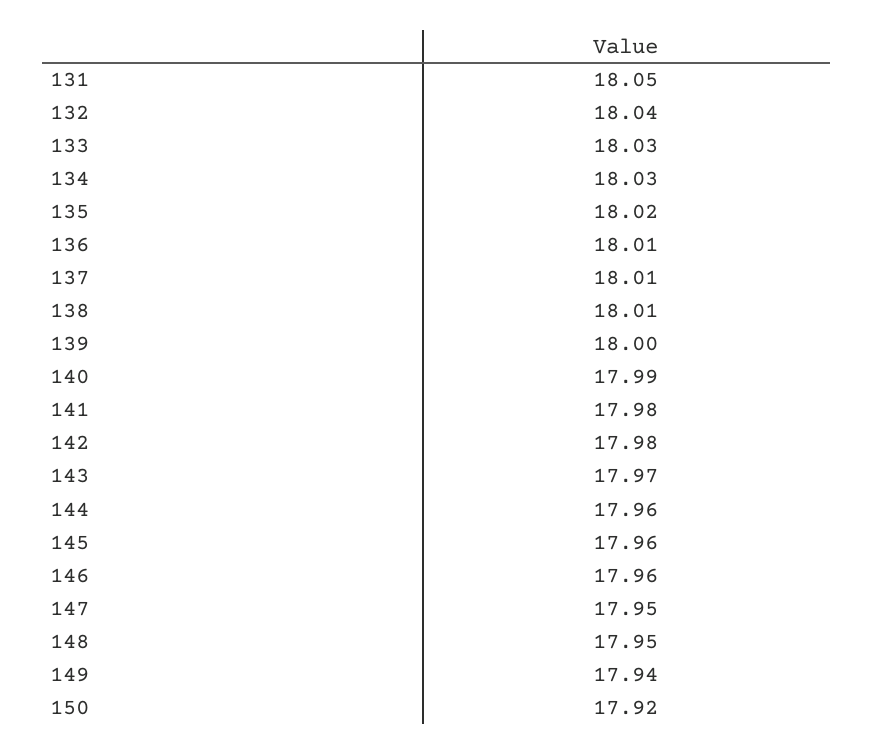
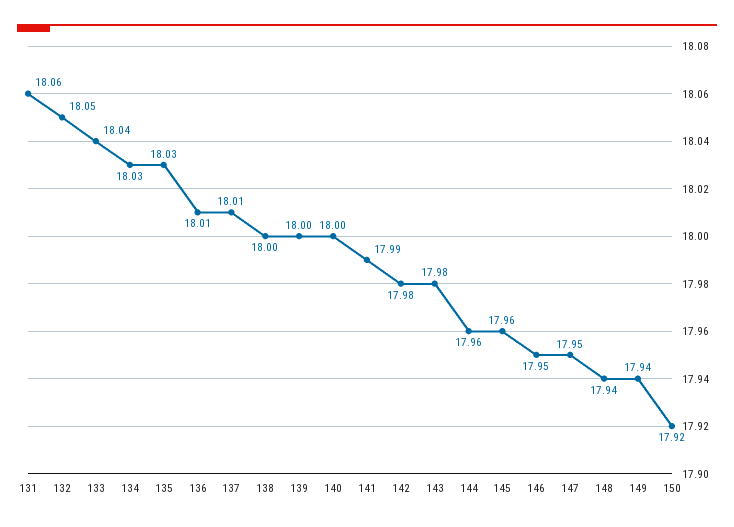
131: 18.05 -> 18.06
132: 18.04 -> 18.05
133: 18.03 -> 18.04
135: 18.02 -> 18.03
138: 18.01 -> 18
140: 17.99 -> 18
141: 17.98 -> 17.99
143: 17.97 -> 17.98
146: 17.96 -> 17.95
148: 17.95 -> 17.94

